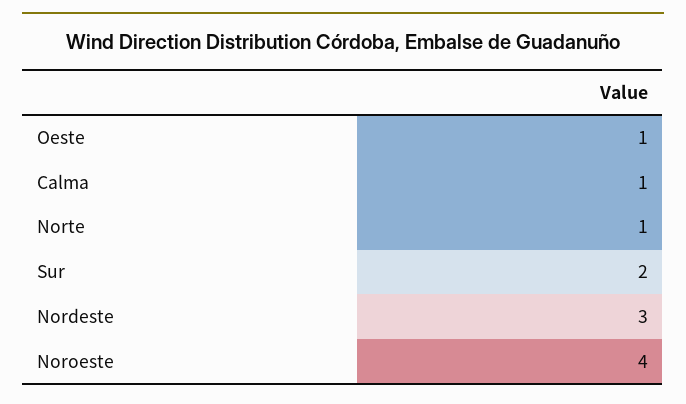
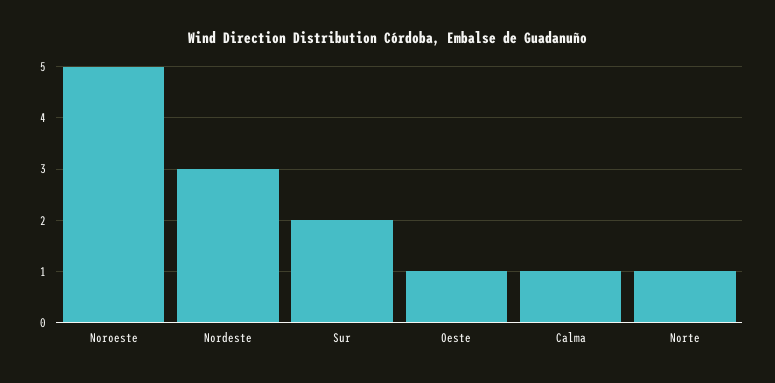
Noroeste: 4 -> 5

